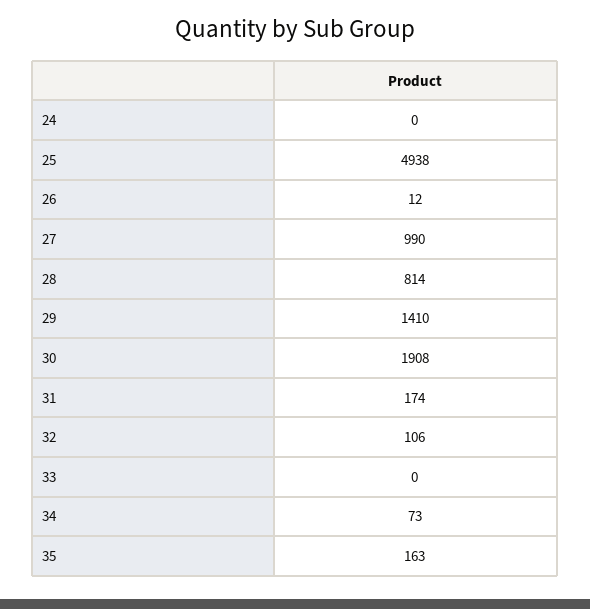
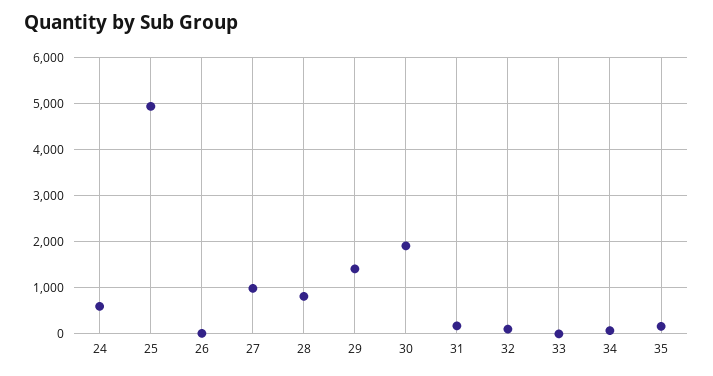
24: 0 -> 600

